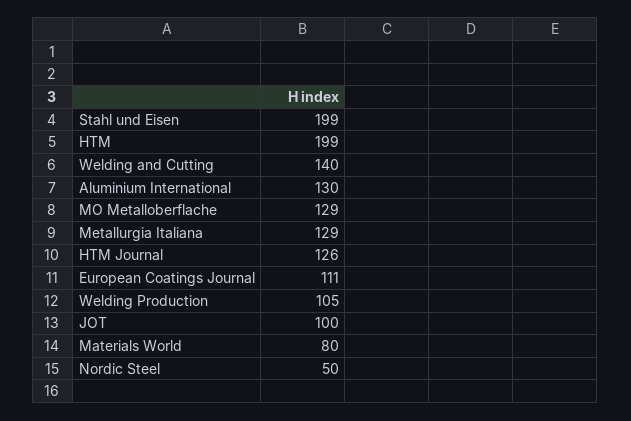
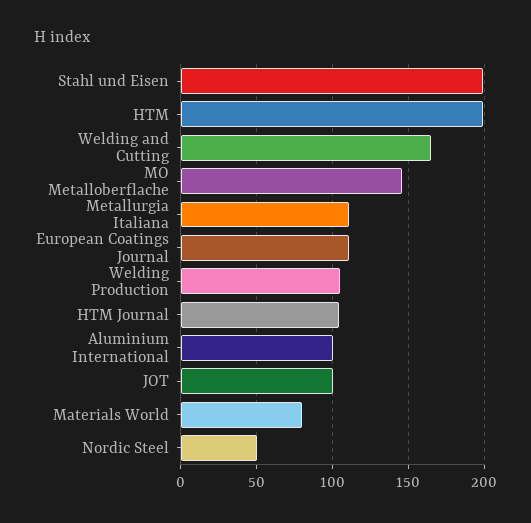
Welding and Cutting: 140 -> 165
Aluminium International: 130 -> 100
MO Metalloberflache: 129 -> 145
Metallurgia Italiana: 129 -> 110
HTM Journal: 126 -> 105

